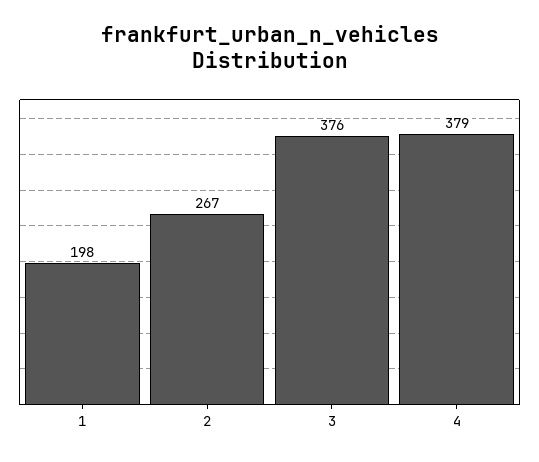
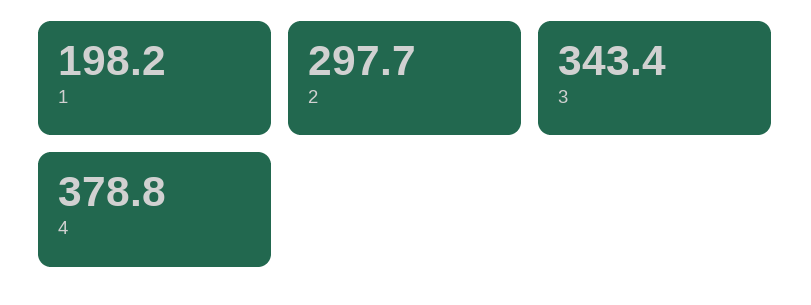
2: 267 -> 297.7
3: 376 -> 343.4

